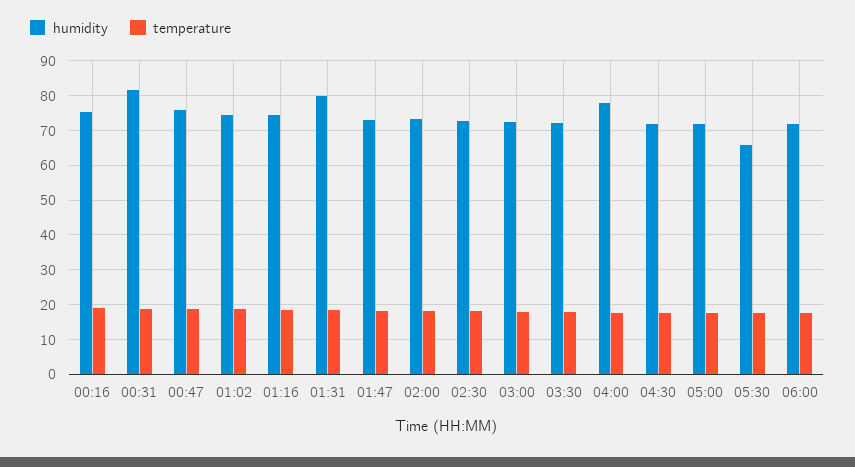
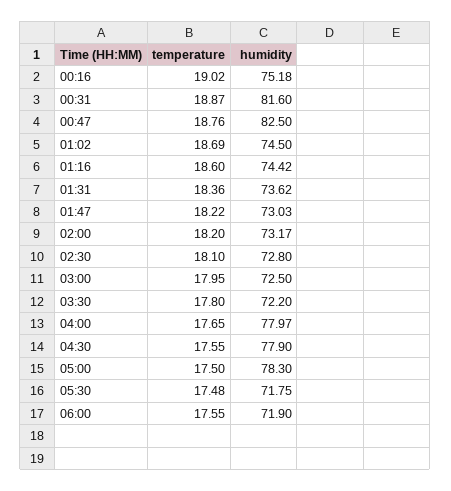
humidity, 00:47: 76 -> 82.5
humidity, 01:31: 80 -> 73.62
humidity, 04:30: 72 -> 77.9
humidity, 05:00: 72 -> 78.3
humidity, 05:30: 66 -> 71.75

